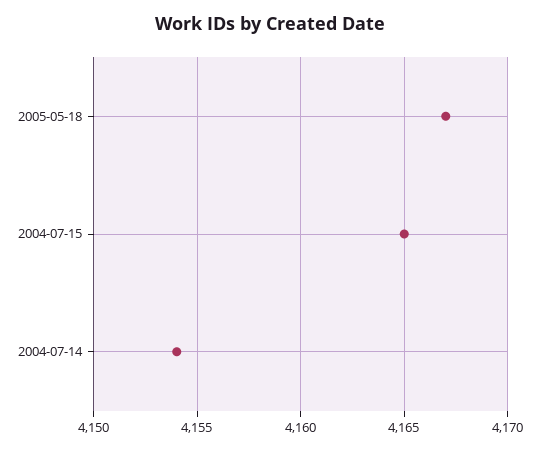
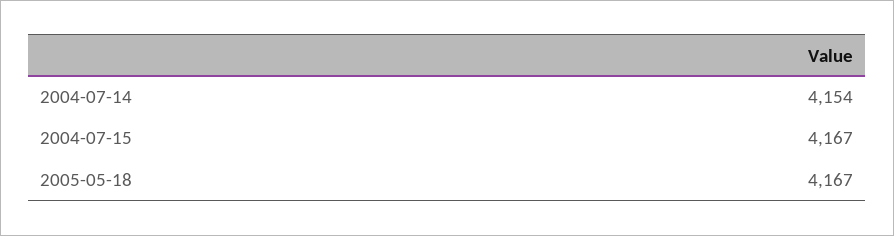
2004-07-15: 4165 -> 4167

